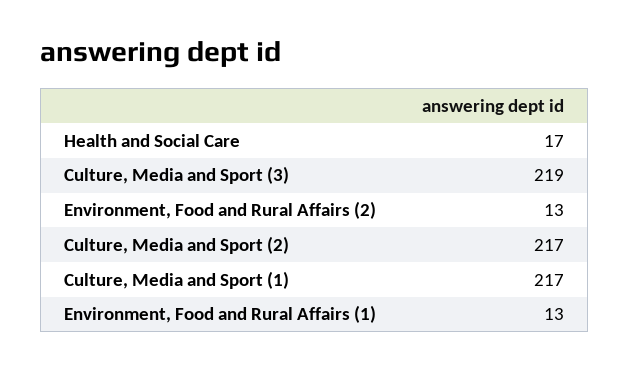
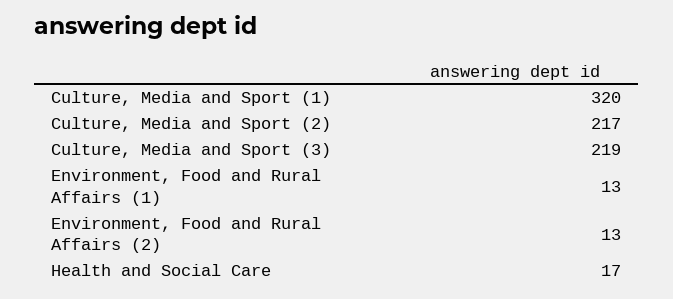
Culture, Media and Sport (1): 217 -> 320

